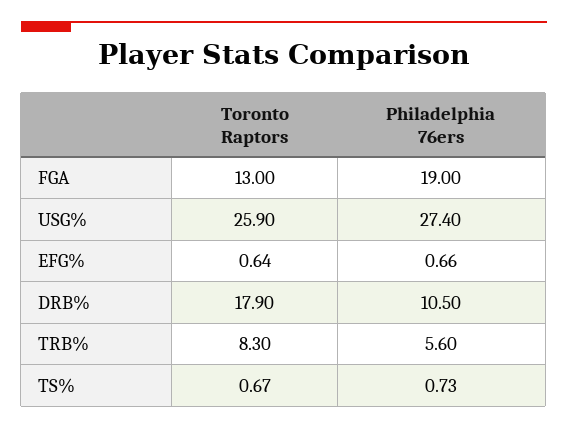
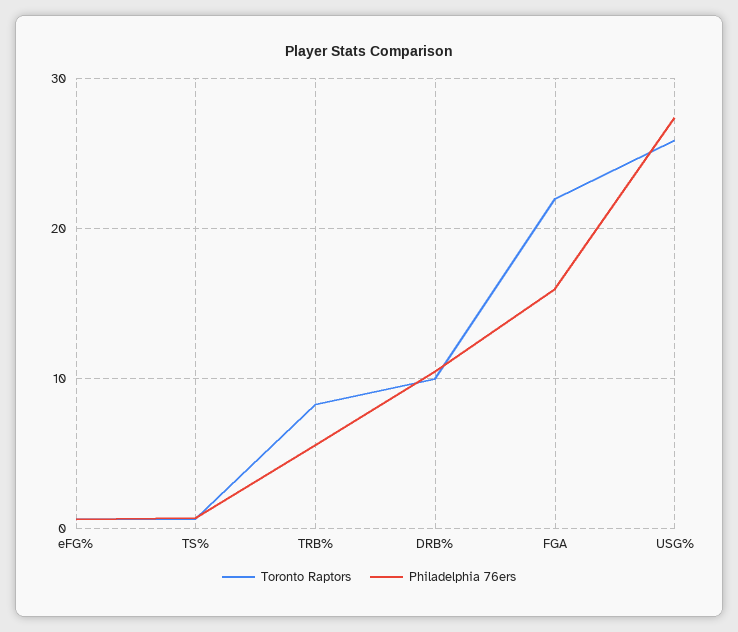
Toronto Raptors, FGA: 13 -> 22
Philadelphia 76ers, FGA: 19 -> 16
Toronto Raptors, DRB%: 17.9 -> 10

